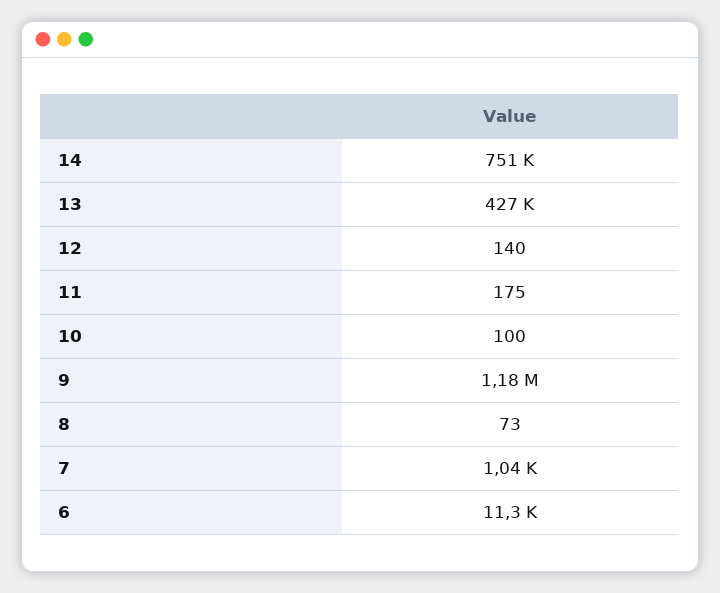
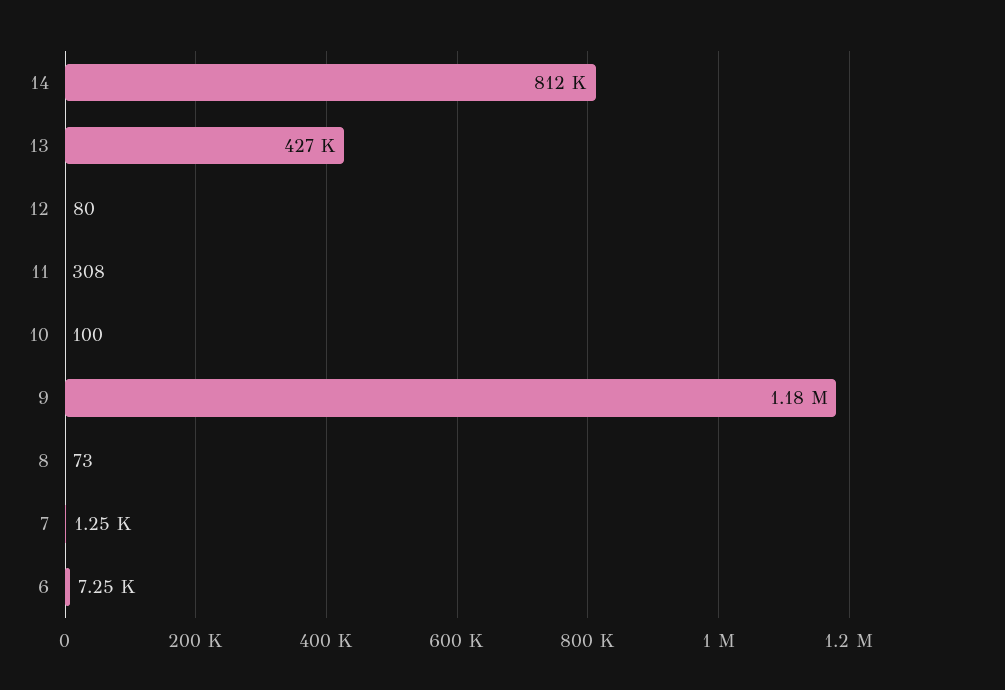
14: 751000 -> 812000
12: 140 -> 80
11: 175 -> 308
7: 1040 -> 1250
6: 11300 -> 7250

